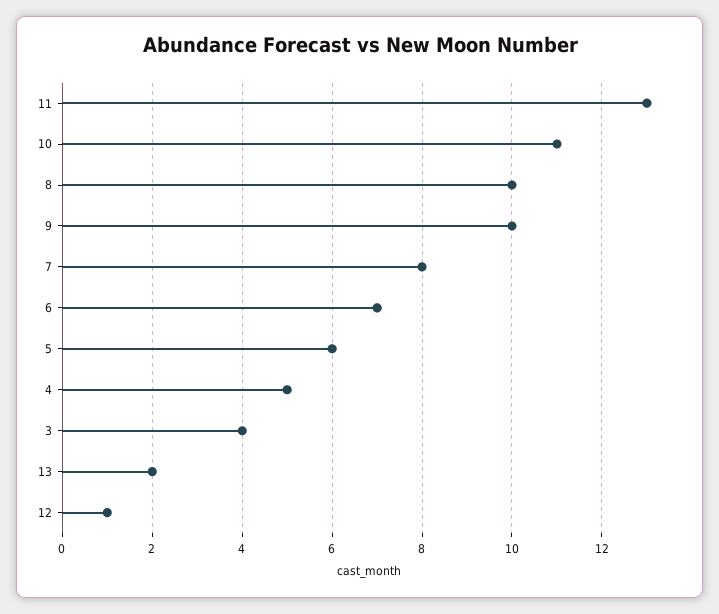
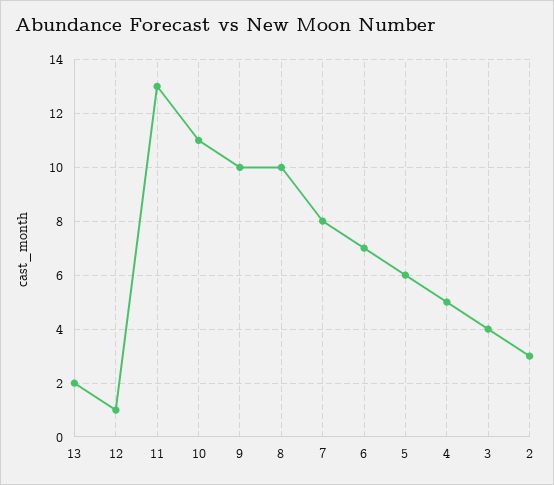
2: none -> 3

